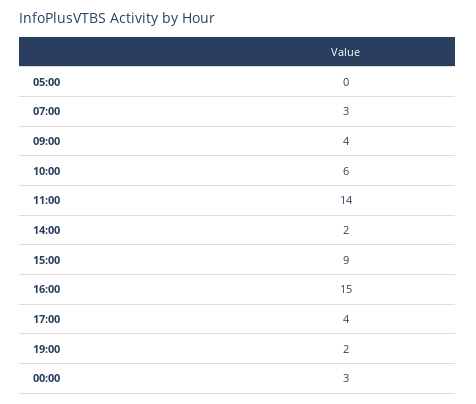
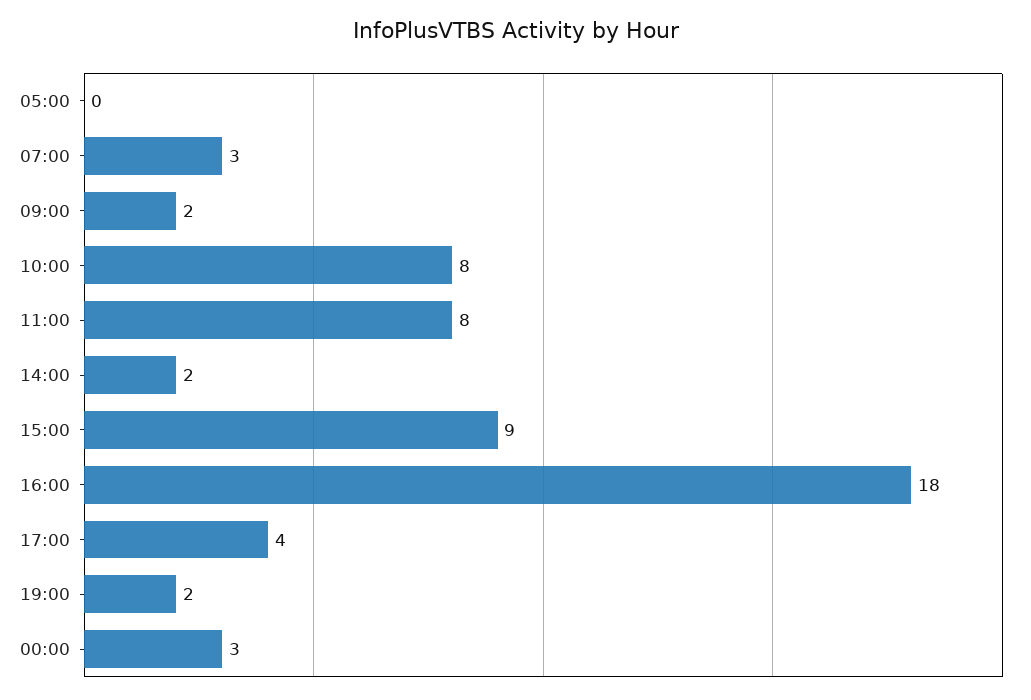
09:00: 4 -> 2
10:00: 6 -> 8
11:00: 14 -> 8
16:00: 15 -> 18

